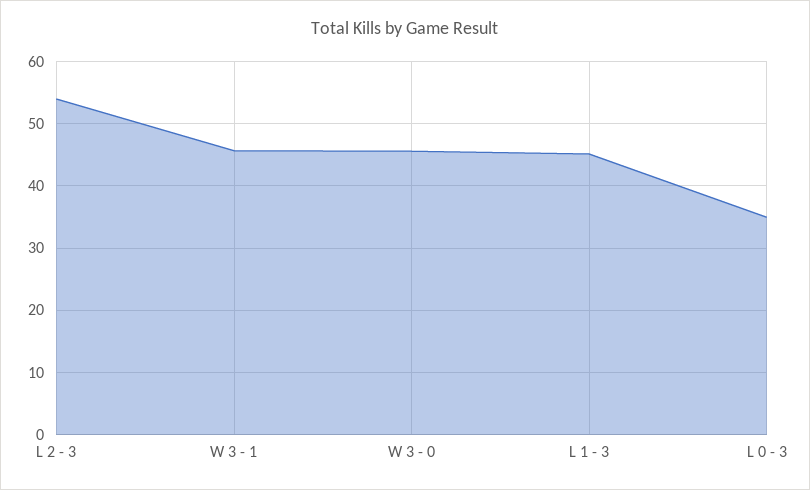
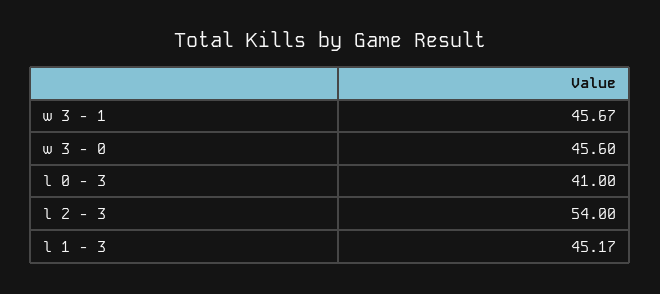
L 0 - 3: 35 -> 41

